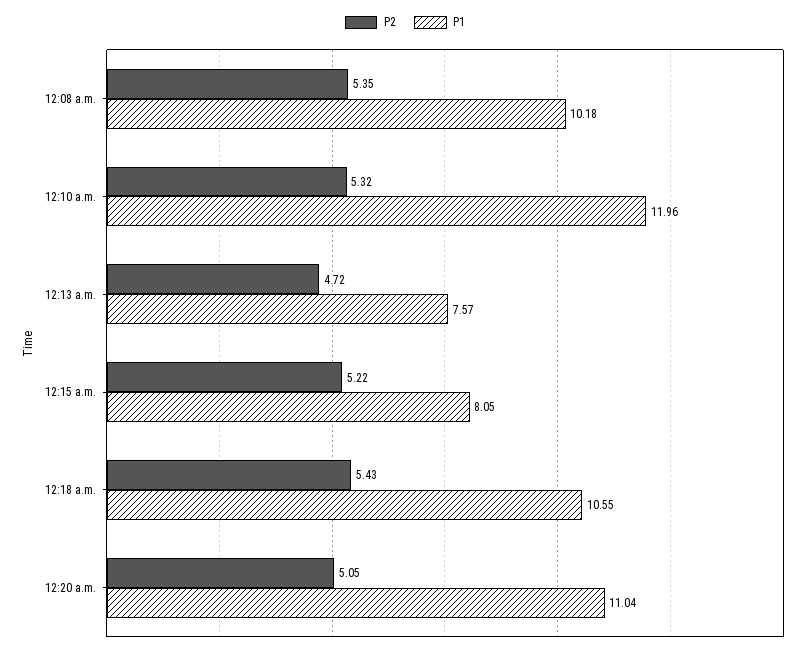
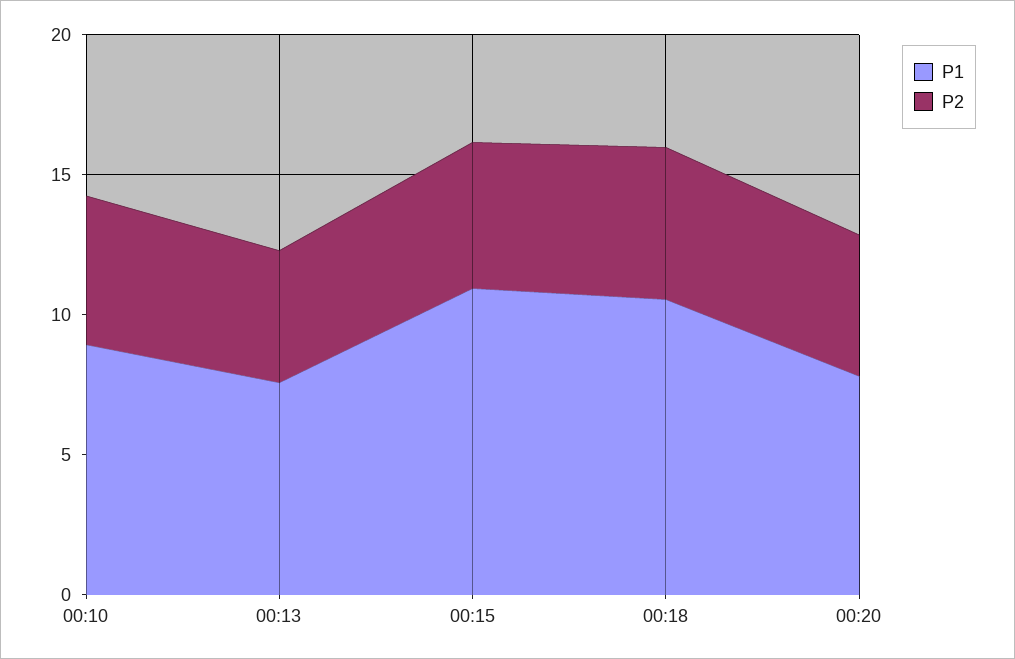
P2, 12:08 a.m.: 5.35 -> none
P1, 12:08 a.m.: 10.18 -> none
P1, 12:10 a.m.: 11.96 -> 9
P1, 12:15 a.m.: 8.05 -> 11
P1, 12:20 a.m.: 11.04 -> 8

